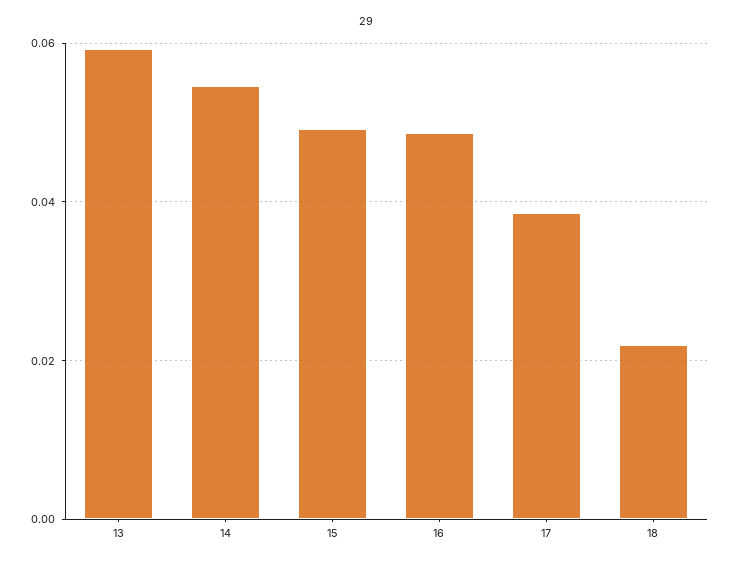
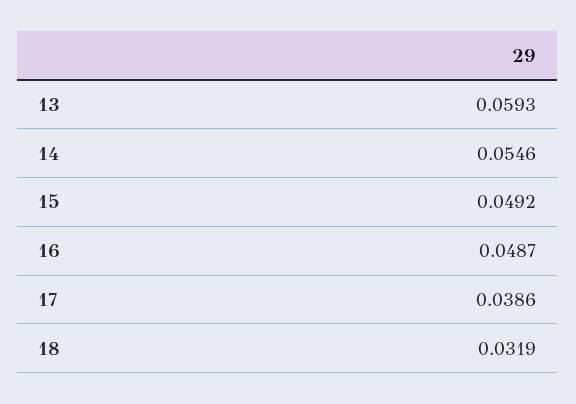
18: 0.022 -> 0.0319

